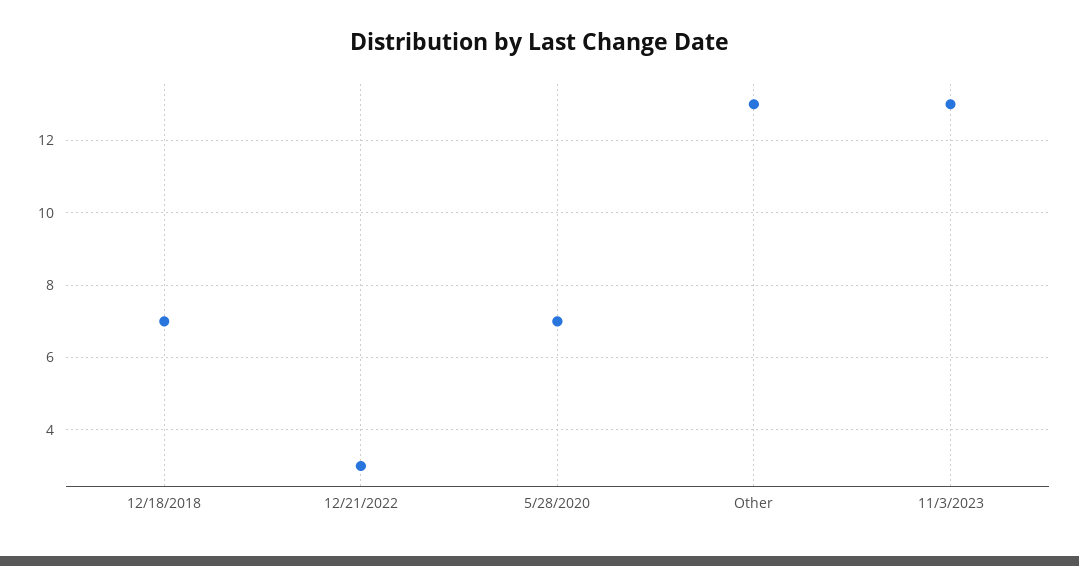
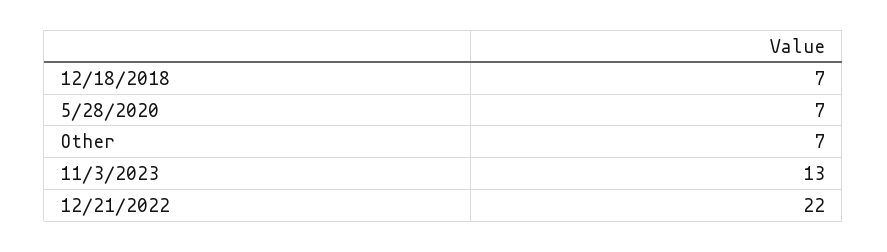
12/21/2022: 3 -> 22
Other: 13 -> 7

